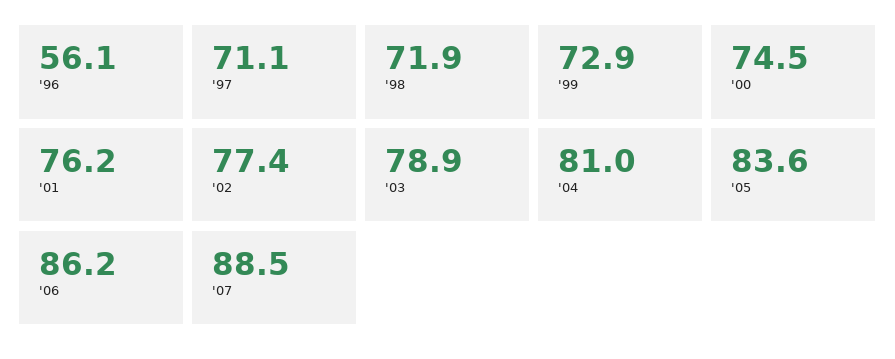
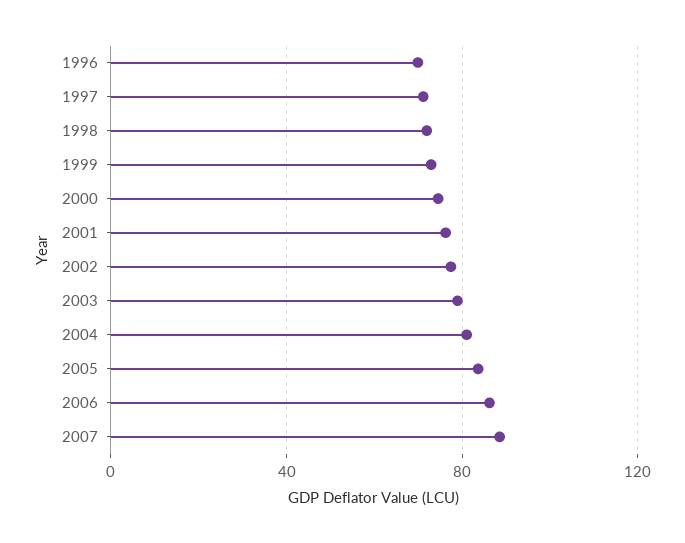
'96: 56.1 -> 70

